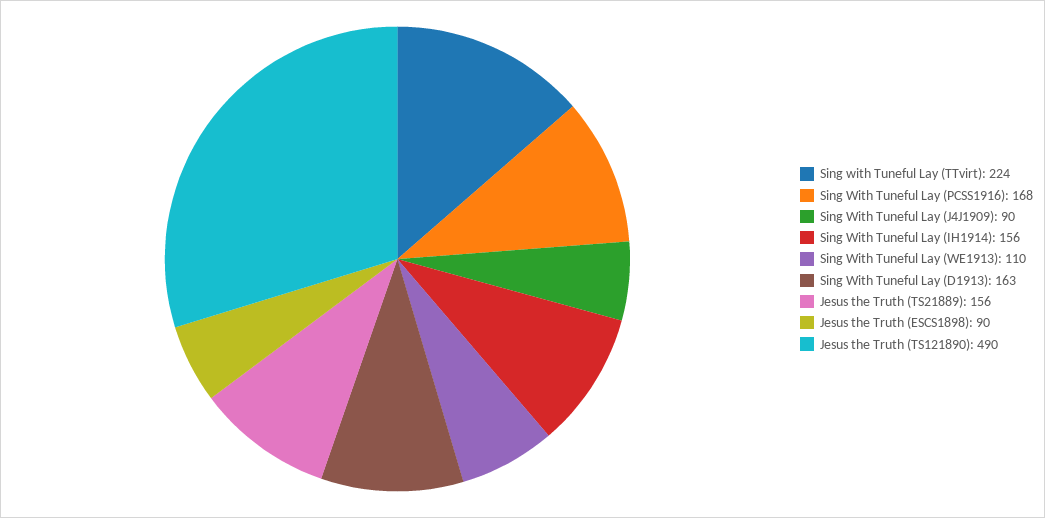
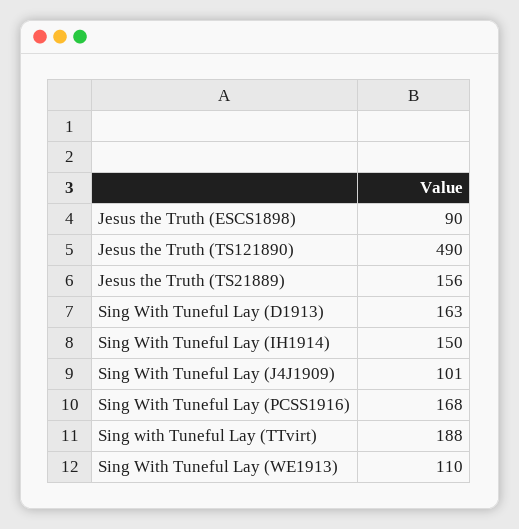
Sing with Tuneful Lay (TTvirt): 224 -> 188
Sing With Tuneful Lay (J4J1909): 90 -> 101
Sing With Tuneful Lay (IH1914): 156 -> 150

